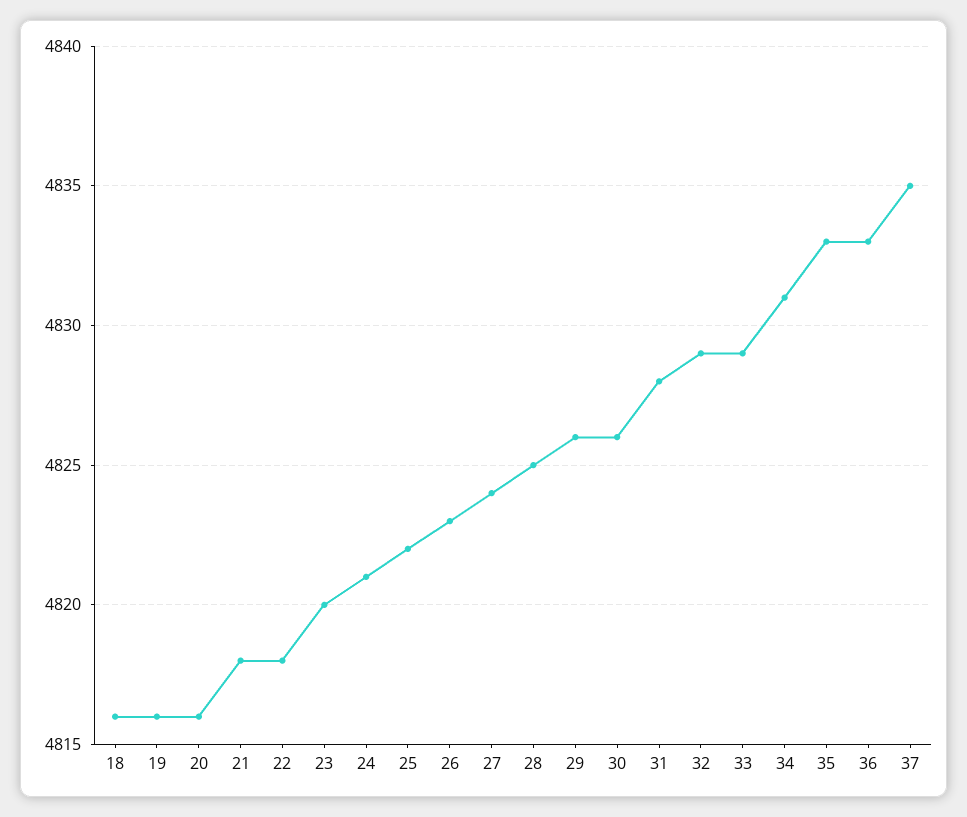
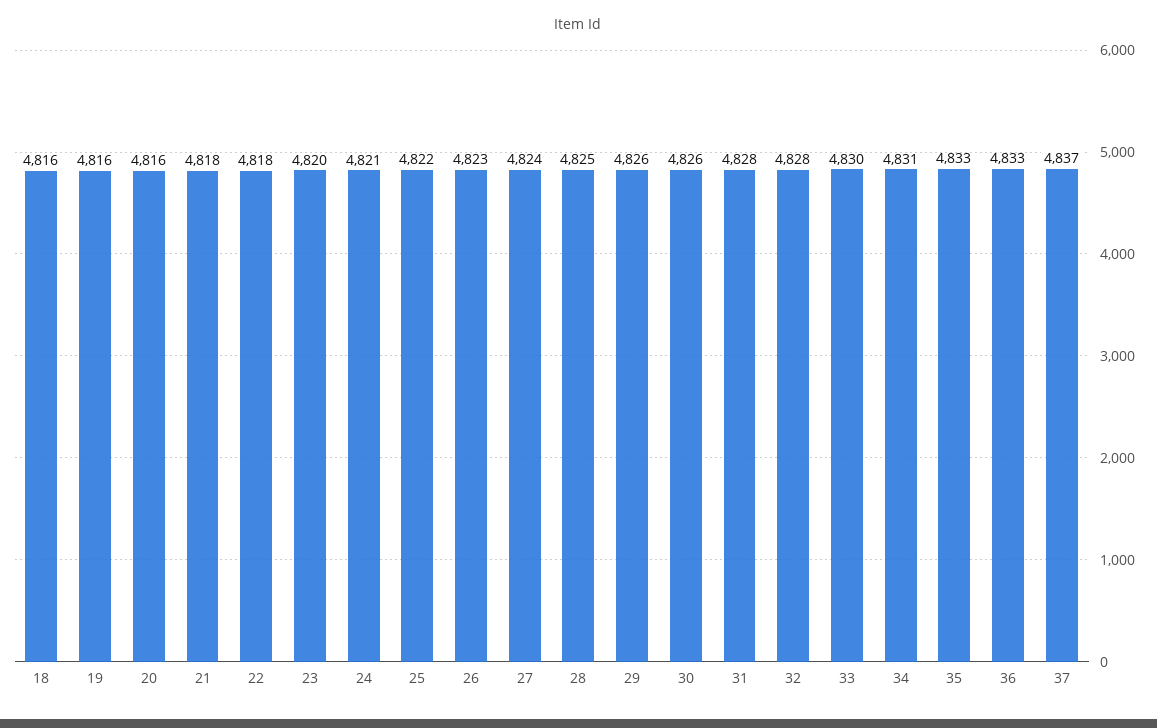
32: 4829 -> 4828
33: 4829 -> 4830
37: 4835 -> 4837

